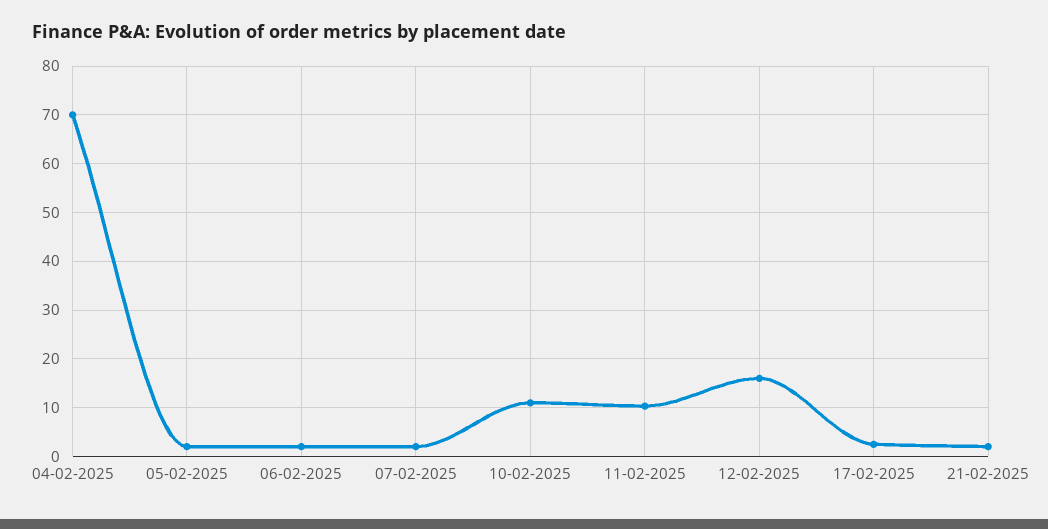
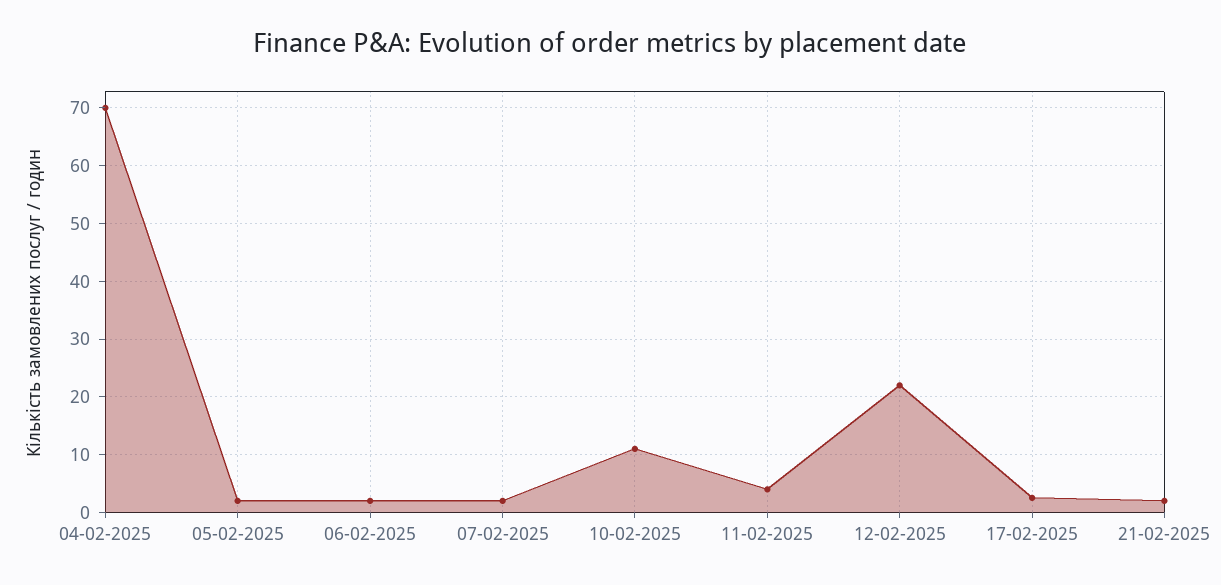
11-02-2025: 10 -> 4
12-02-2025: 16 -> 22

